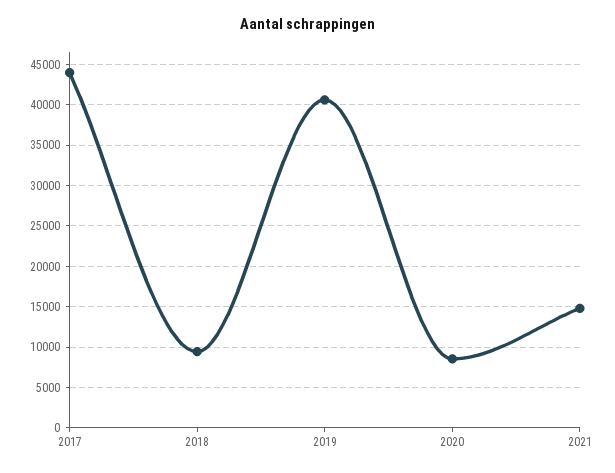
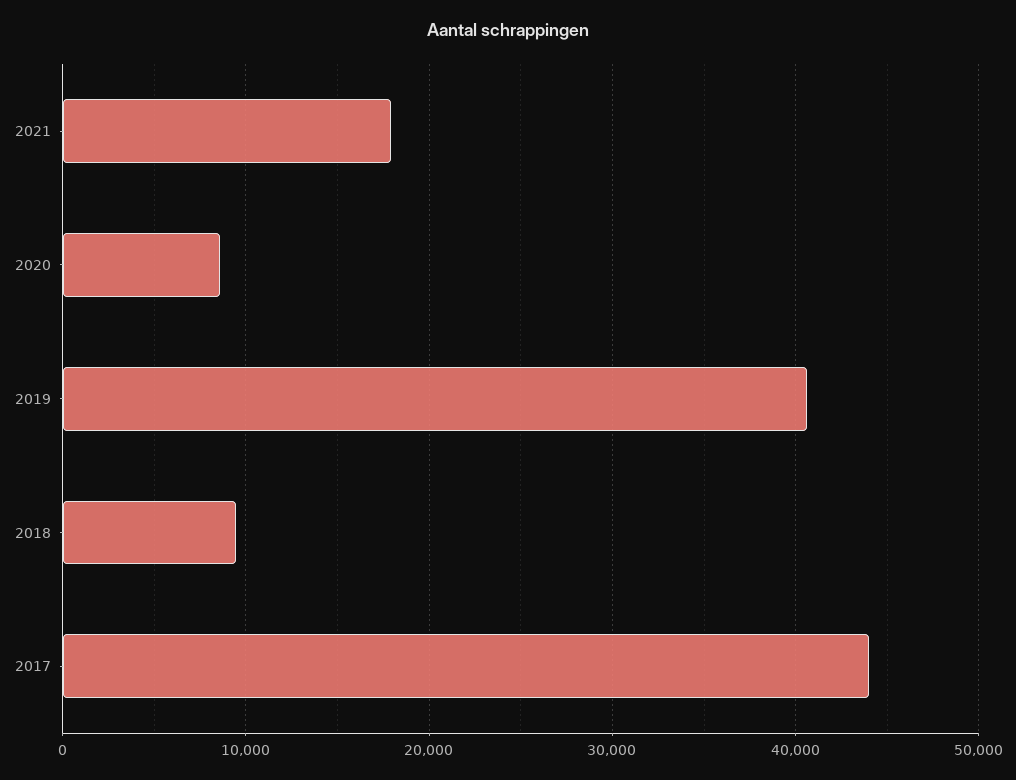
2021: 15000 -> 18000

